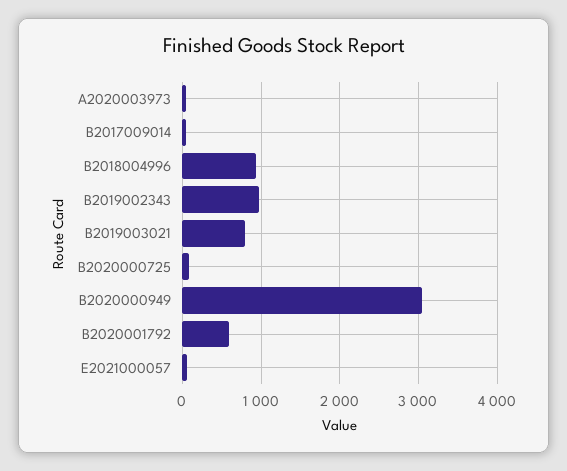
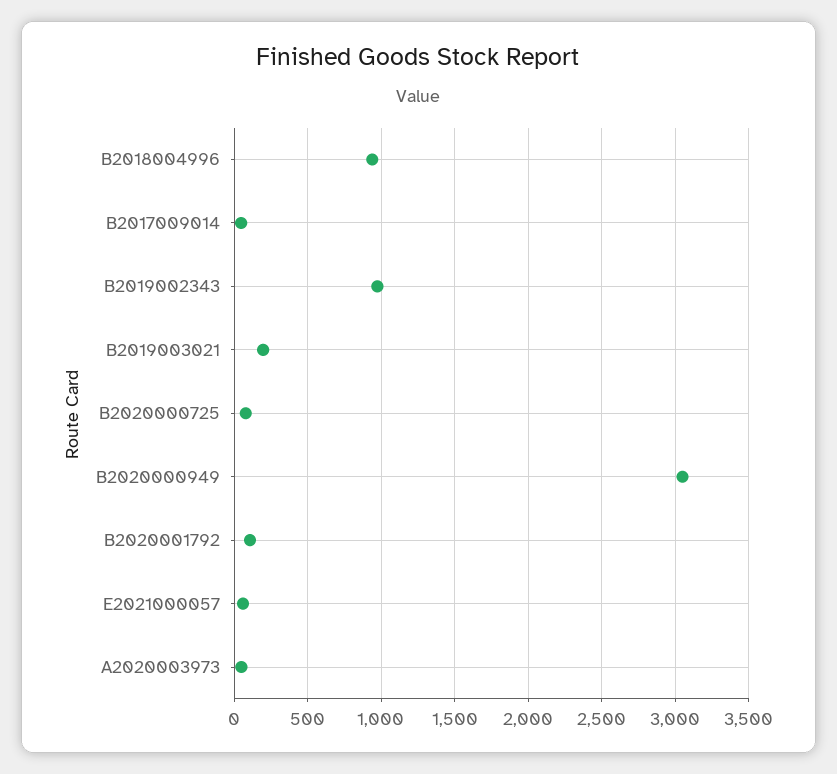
B2019003021: 800 -> 200
B2020001792: 600 -> 100

